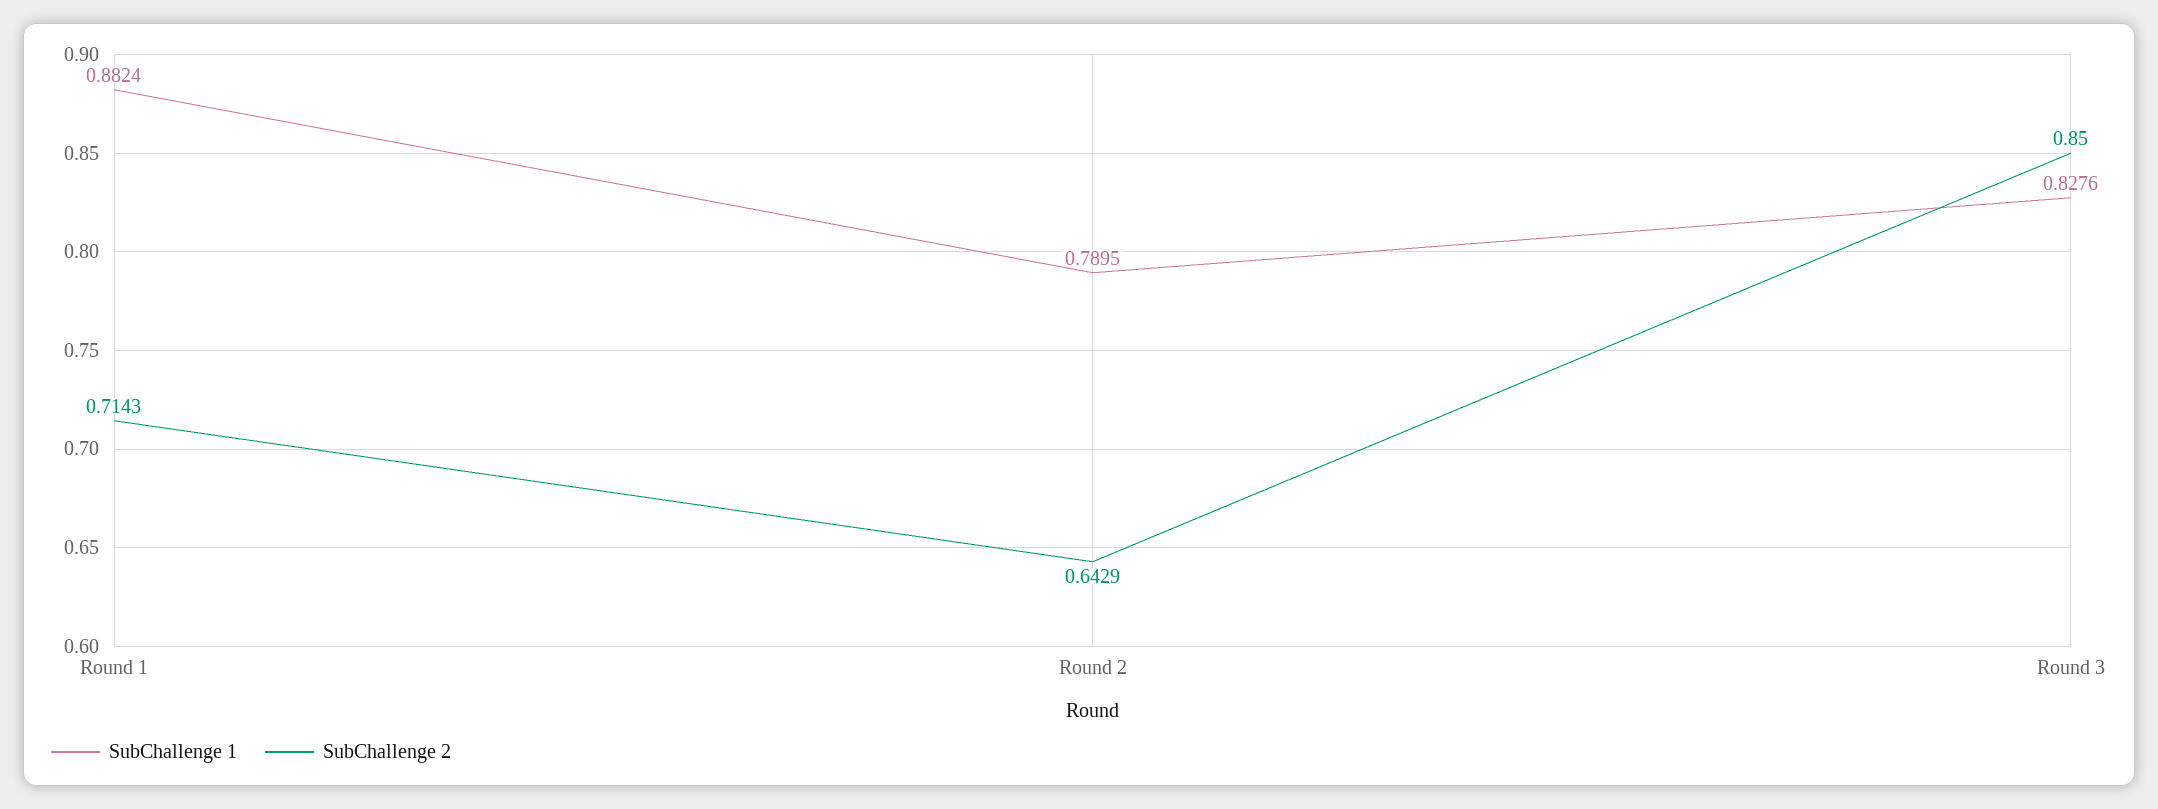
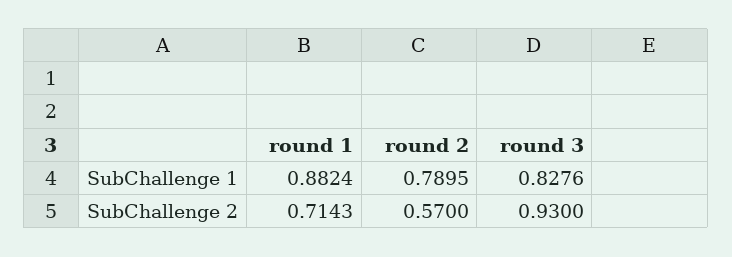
SubChallenge 2, Round 2: 0.6429 -> 0.57
SubChallenge 2, Round 3: 0.85 -> 0.93

